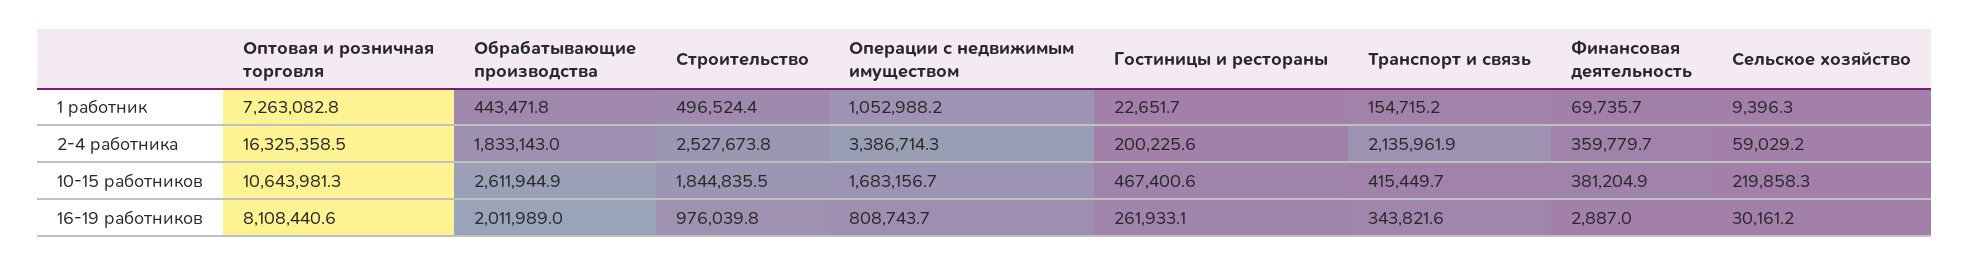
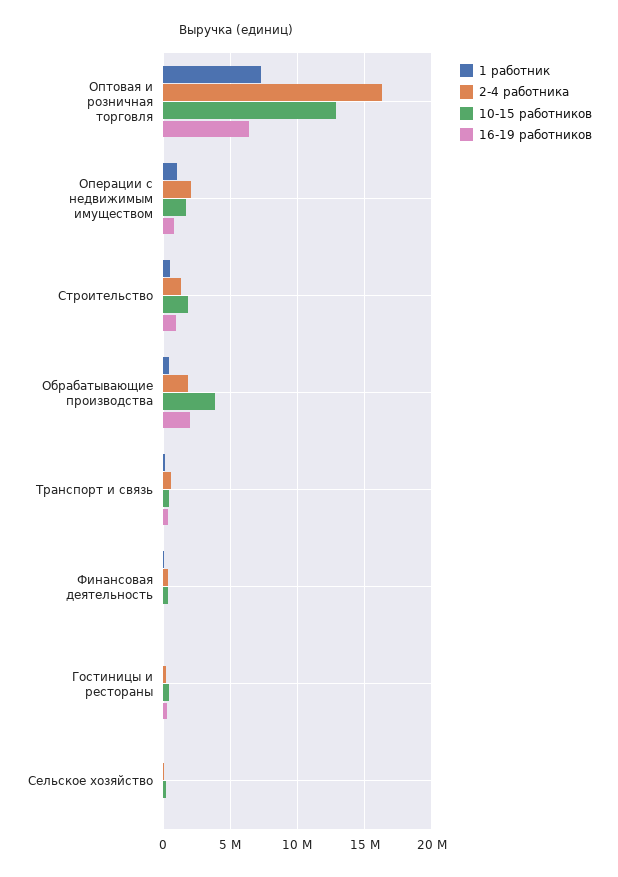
2-4 работника, Строительство: 2527673.8 -> 1500000
2-4 работника, Операции с недвижимым имуществом: 3386714.3 -> 2000000
2-4 работника, Транспорт и связь: 2135961.9 -> 500000
10-15 работников, Оптовая и розничная торговля: 10643981.3 -> 13000000
10-15 работников, Обрабатывающие производства: 2611944.9 -> 4000000
16-19 работников, Оптовая и розничная торговля: 8108440.6 -> 6500000

